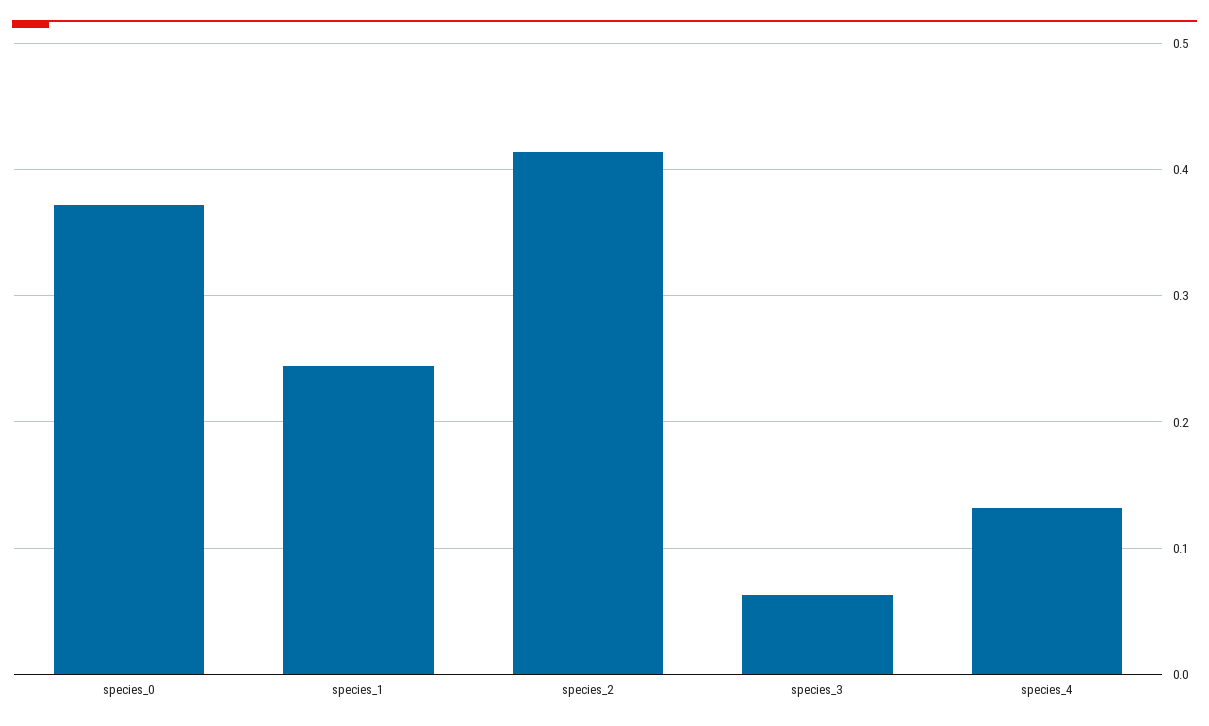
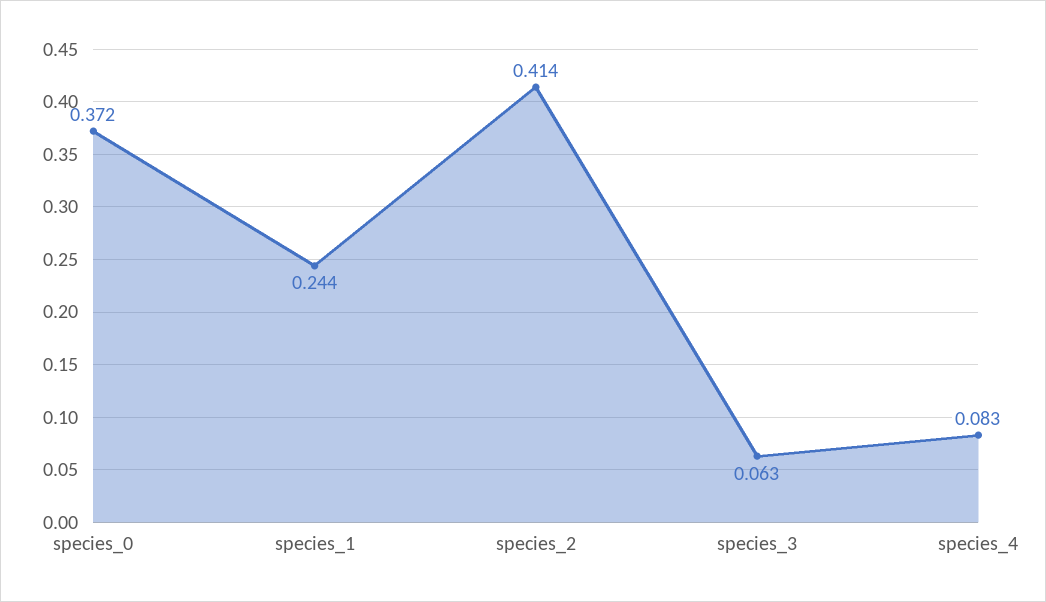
species_4: 0.13 -> 0.083

